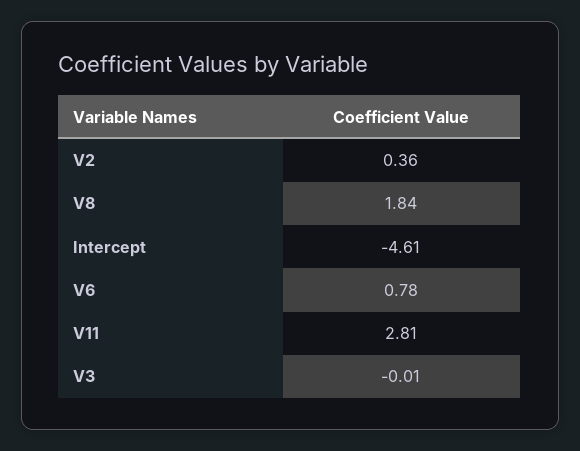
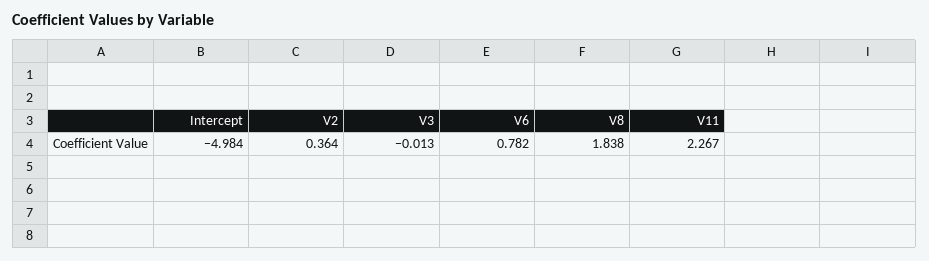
Intercept: -4.61 -> -4.984
V11: 2.81 -> 2.267

